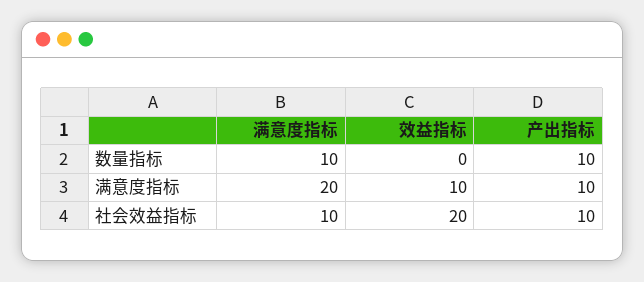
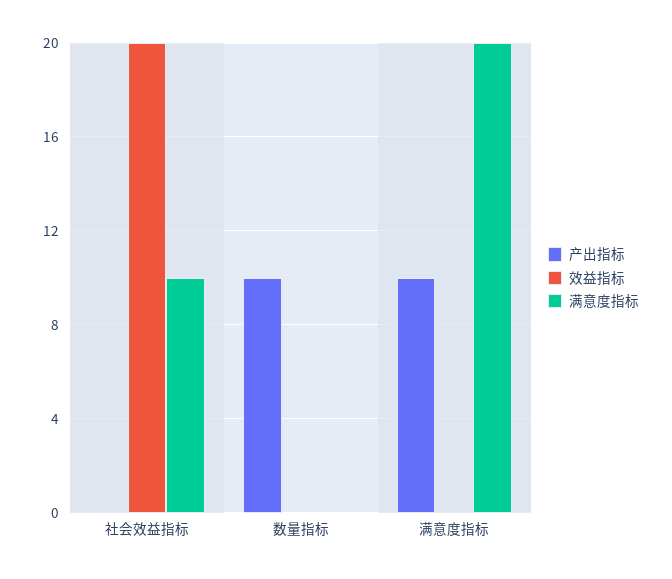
满意度指标, 数量指标: 10 -> 0
效益指标, 满意度指标: 10 -> 0
产出指标, 社会效益指标: 10 -> 0

